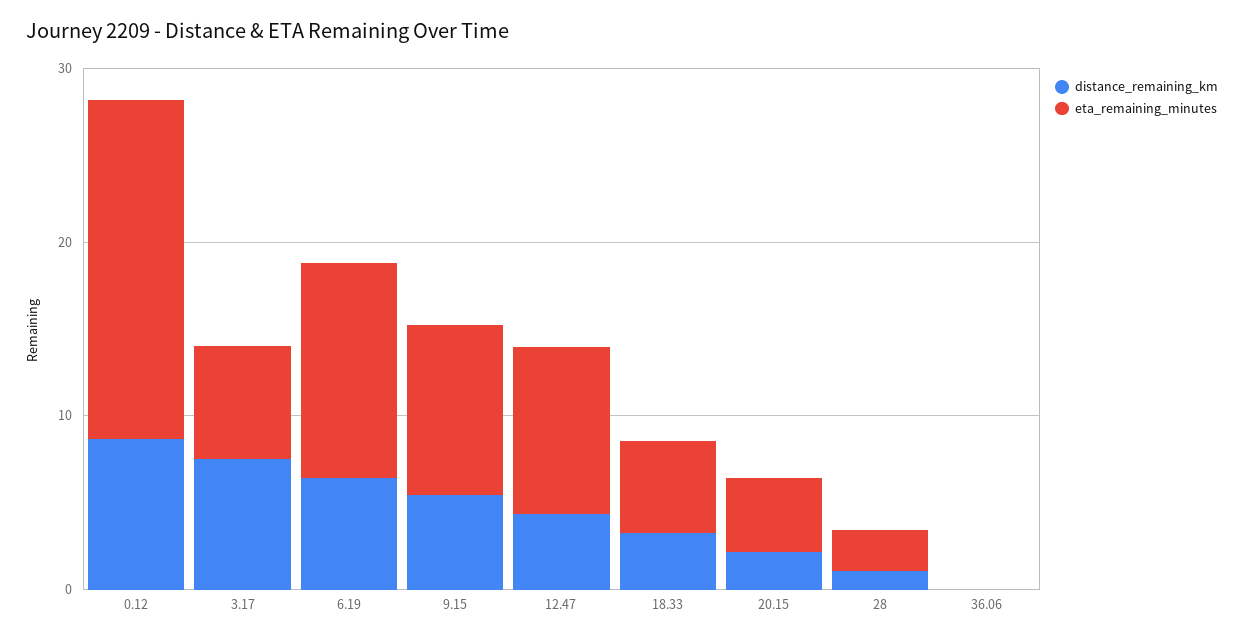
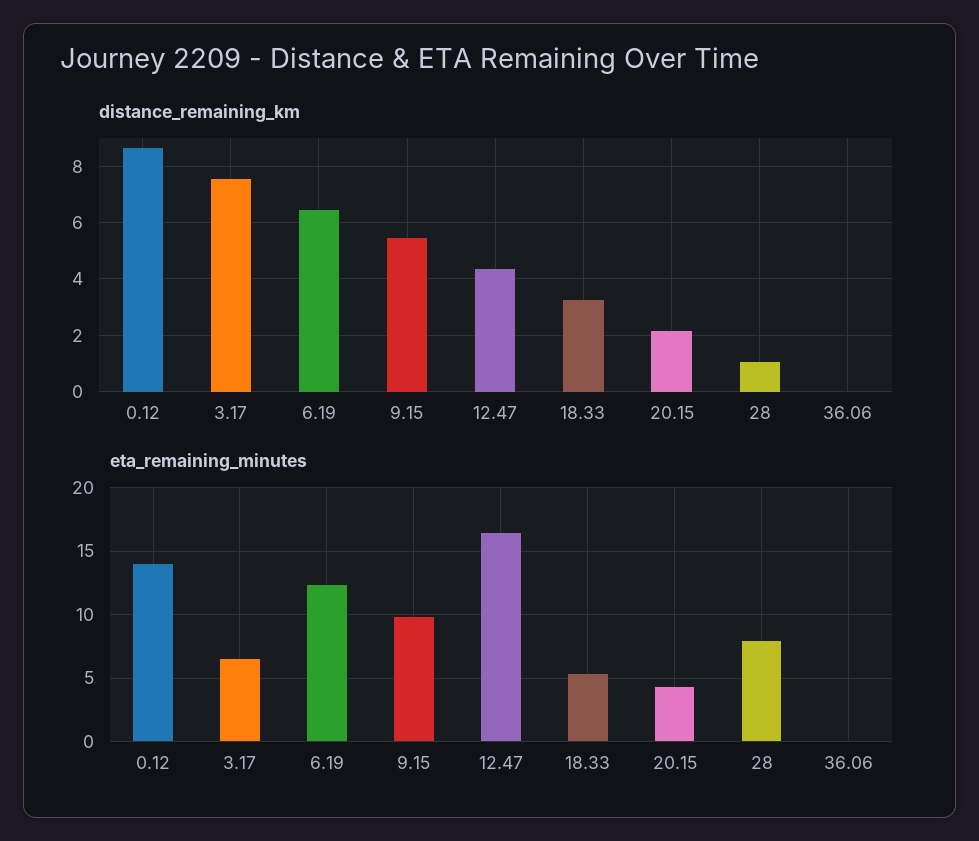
eta_remaining_minutes, 0.12: 20 -> 14
eta_remaining_minutes, 12.47: 10 -> 16.5
eta_remaining_minutes, 28: 2 -> 8

